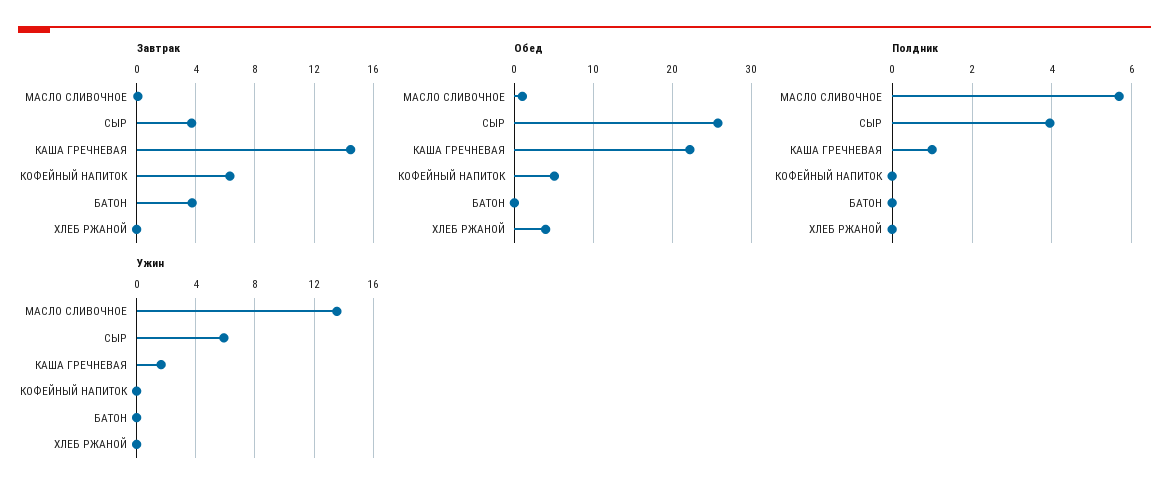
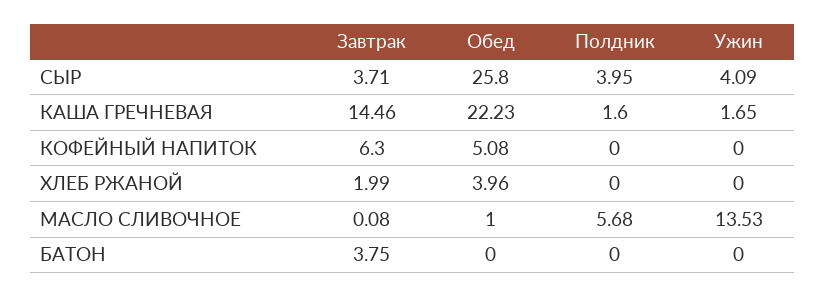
Завтрак, ХЛЕБ РЖАНОЙ: 0 -> 1.99
Полдник, КАША ГРЕЧНЕВАЯ: 1 -> 1.6
Ужин, СЫР: 6 -> 4.09

